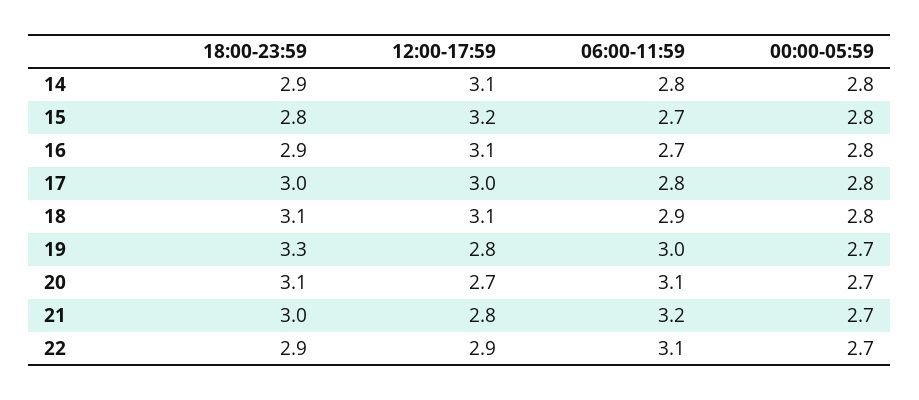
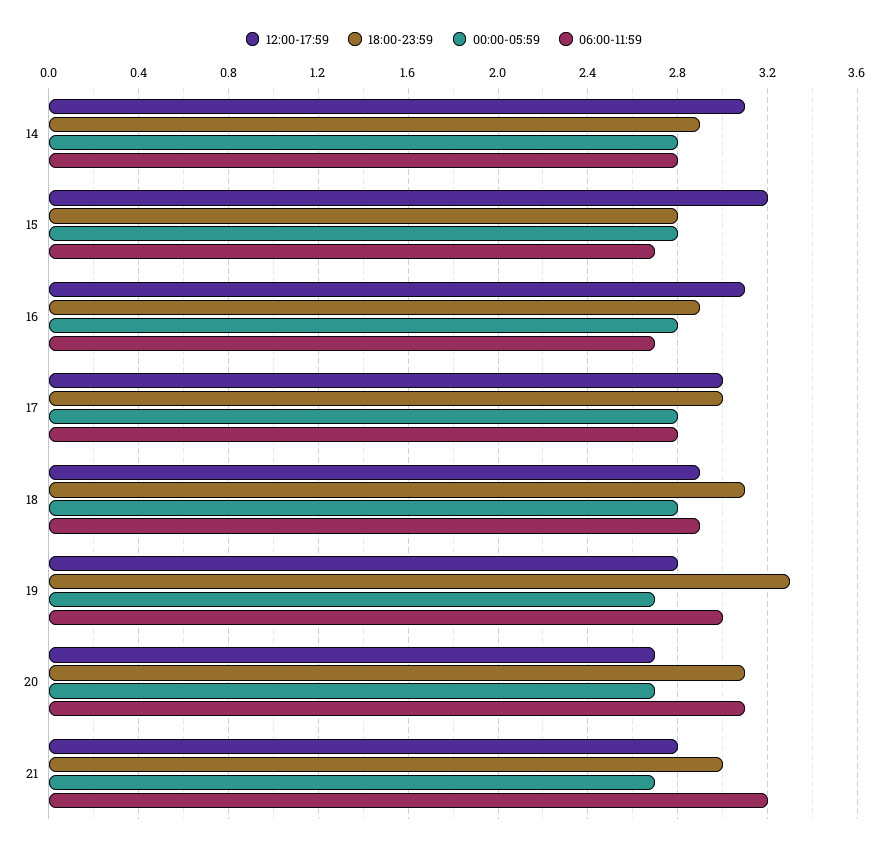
12:00-17:59, 18: 3.1 -> 2.9
18:00-23:59, 22: 2.9 -> none
12:00-17:59, 22: 2.9 -> none
06:00-11:59, 22: 3.1 -> none
00:00-05:59, 22: 2.7 -> none

